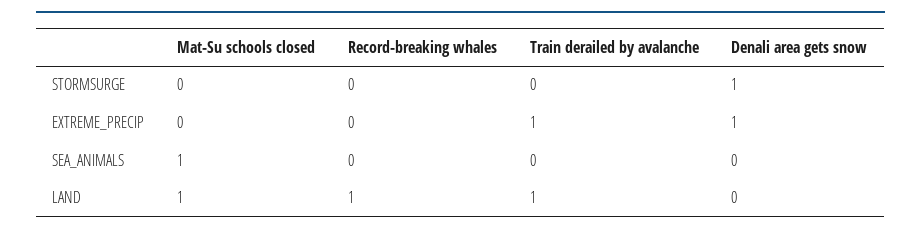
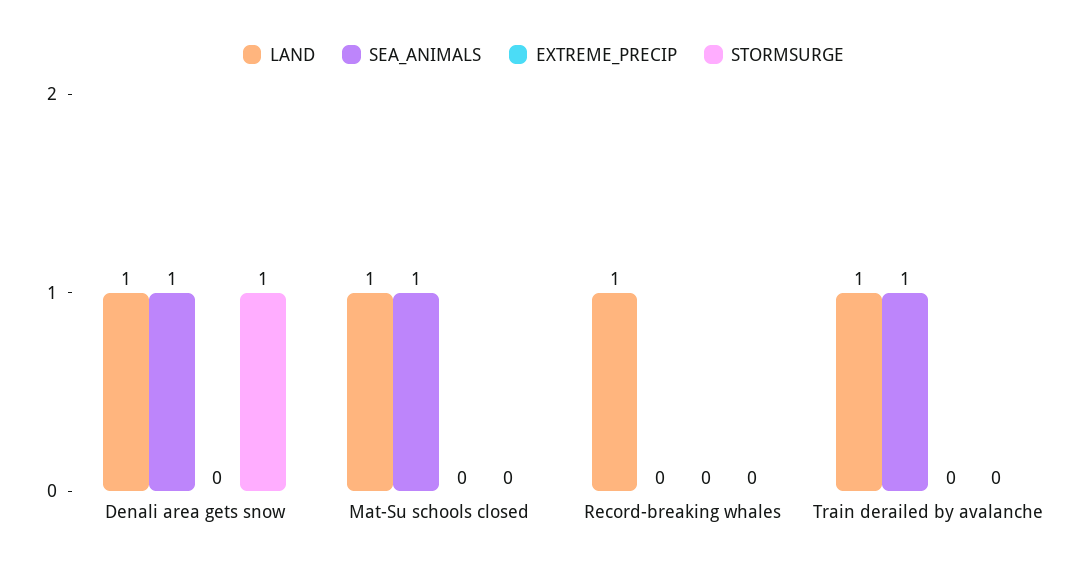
EXTREME_PRECIP, Train derailed by avalanche: 1 -> 0
EXTREME_PRECIP, Denali area gets snow: 1 -> 0
SEA_ANIMALS, Train derailed by avalanche: 0 -> 1
SEA_ANIMALS, Denali area gets snow: 0 -> 1
LAND, Denali area gets snow: 0 -> 1

